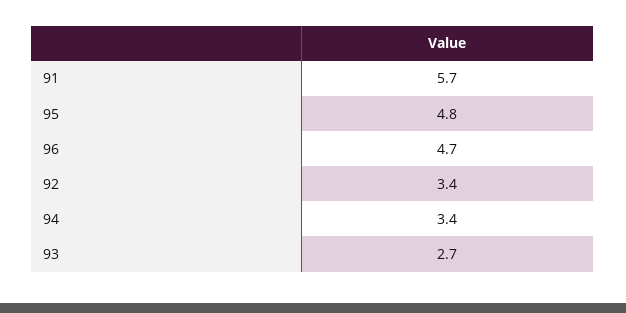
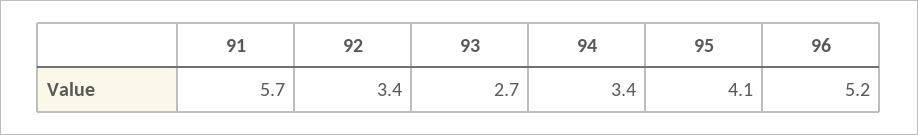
95: 4.8 -> 4.1
96: 4.7 -> 5.2

